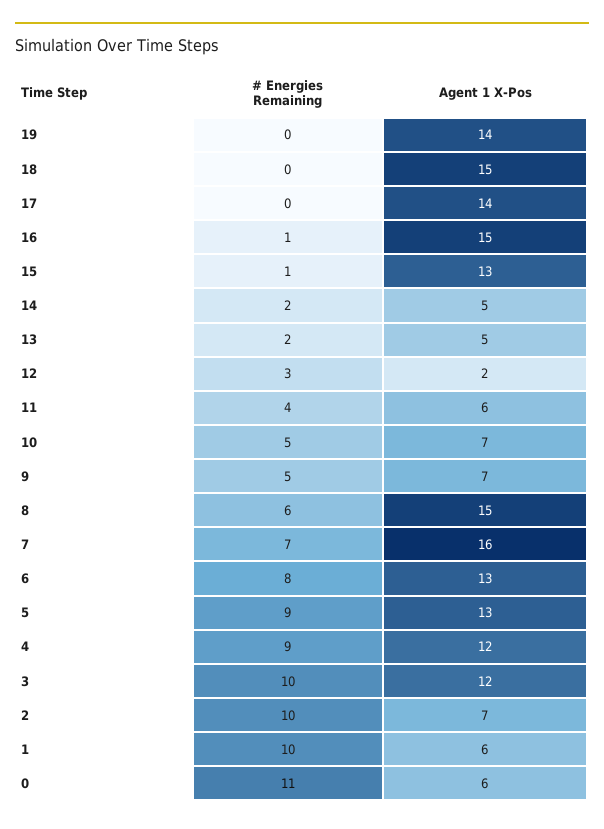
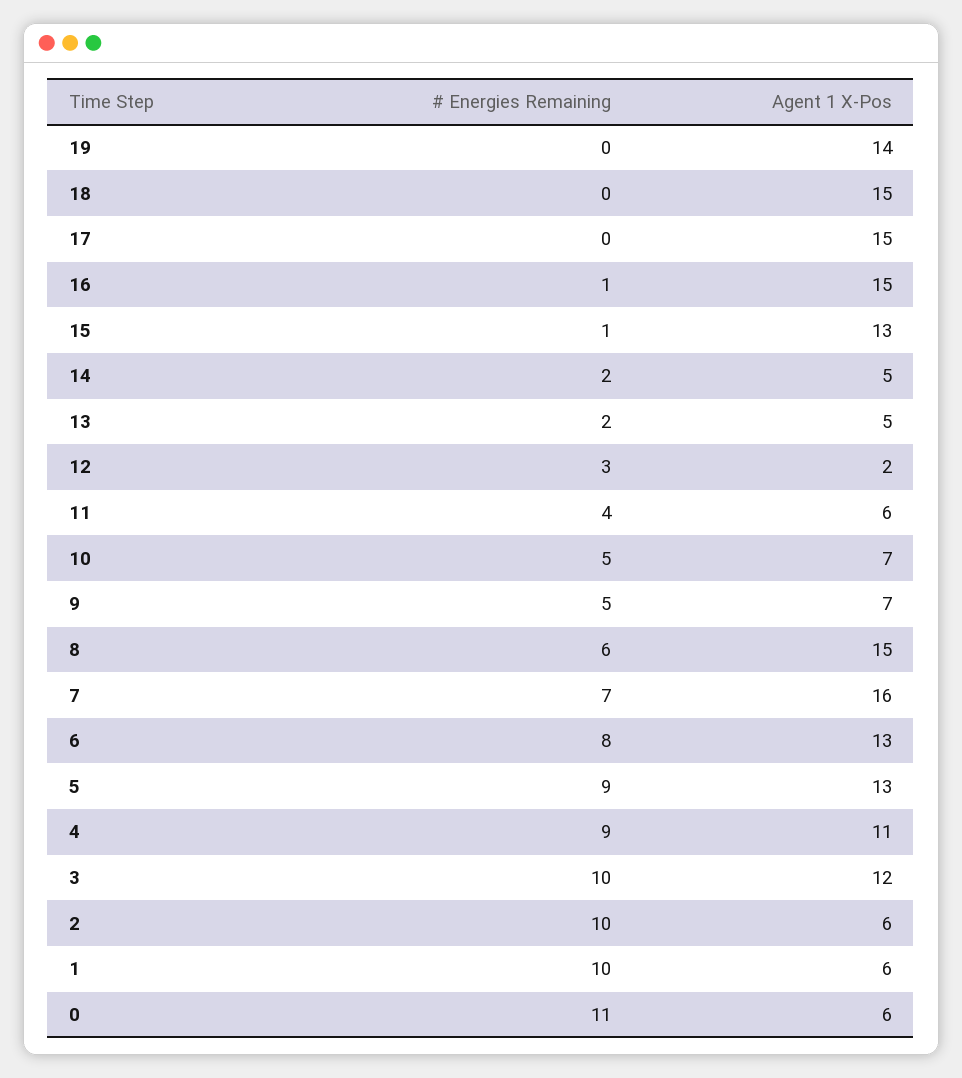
Agent 1 X-Pos, 17: 14 -> 15
Agent 1 X-Pos, 4: 12 -> 11
Agent 1 X-Pos, 2: 7 -> 6

